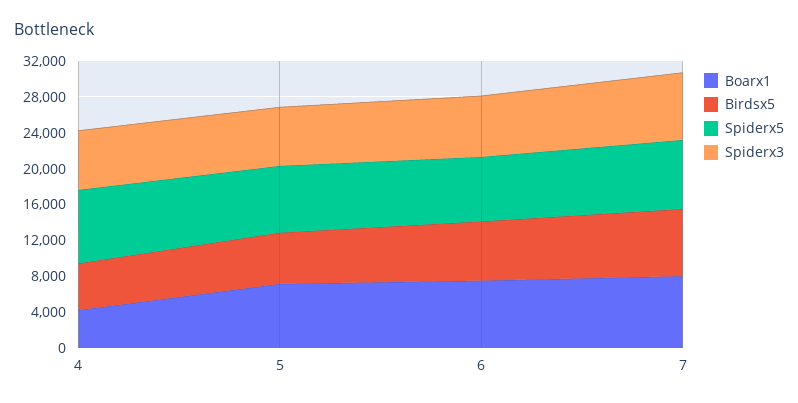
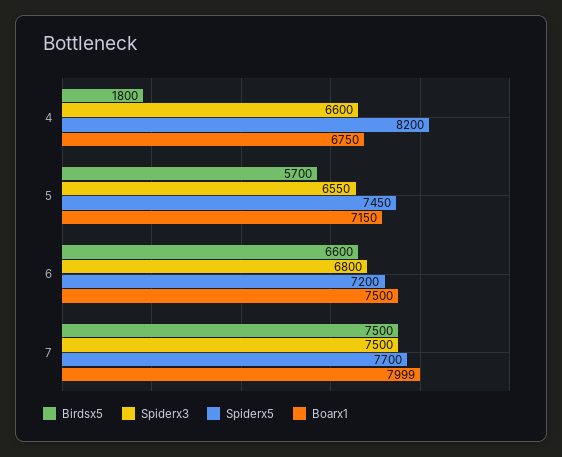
Boarx1, 4: 4000 -> 6750
Birdsx5, 4: 5000 -> 1800

